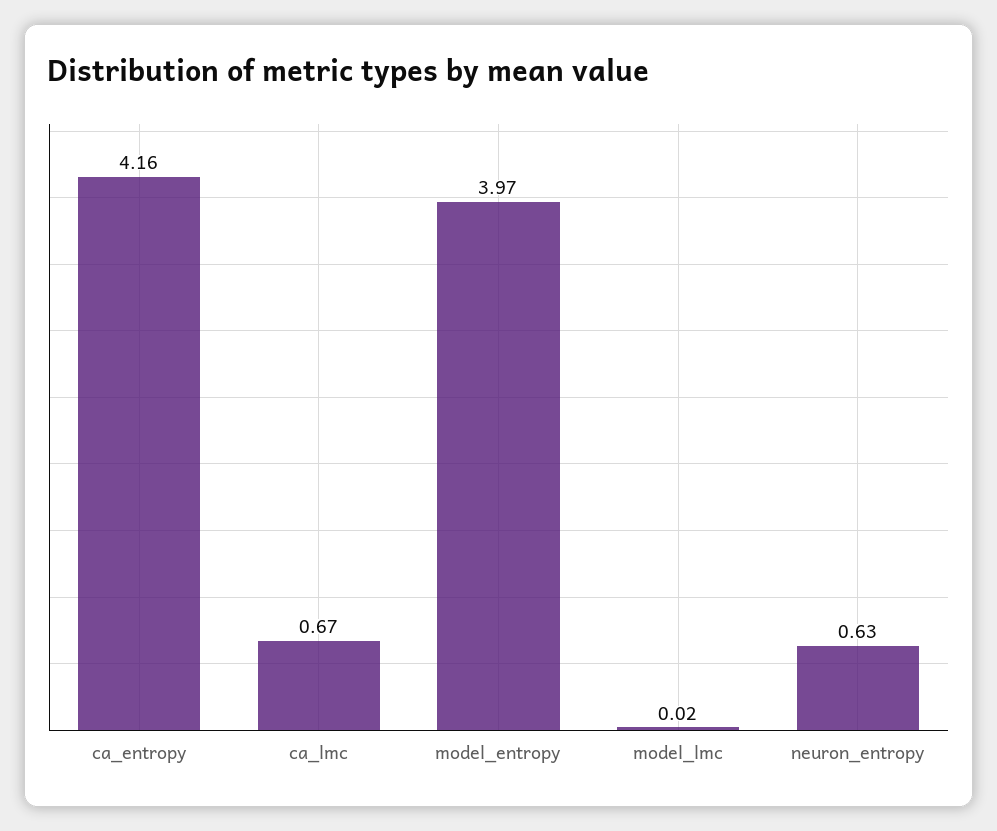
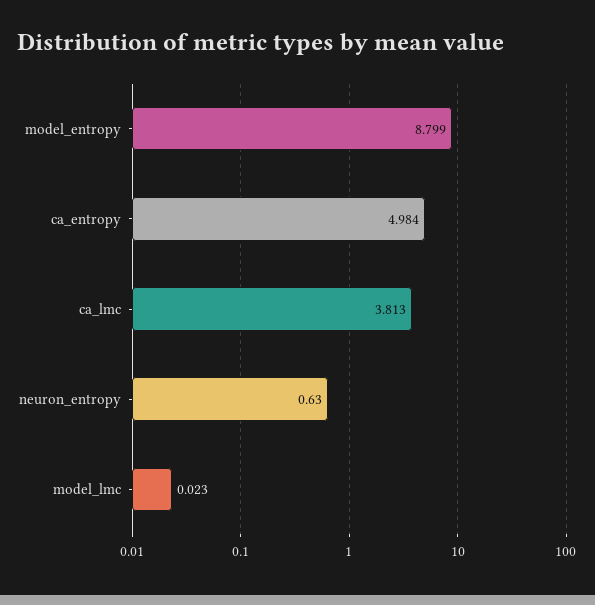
ca_entropy: 4.16 -> 4.984
ca_lmc: 0.67 -> 3.813
model_entropy: 3.97 -> 8.799

